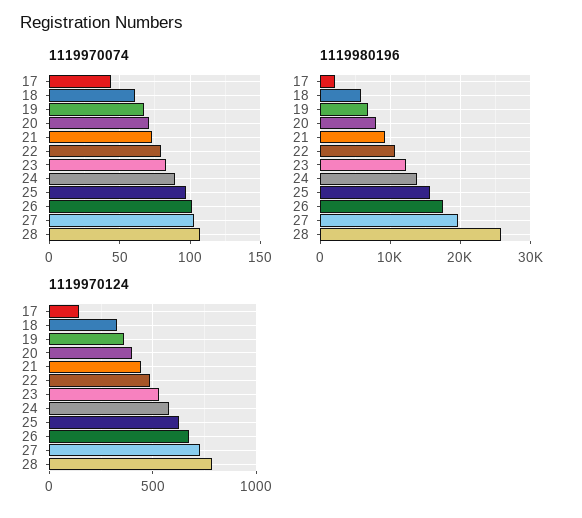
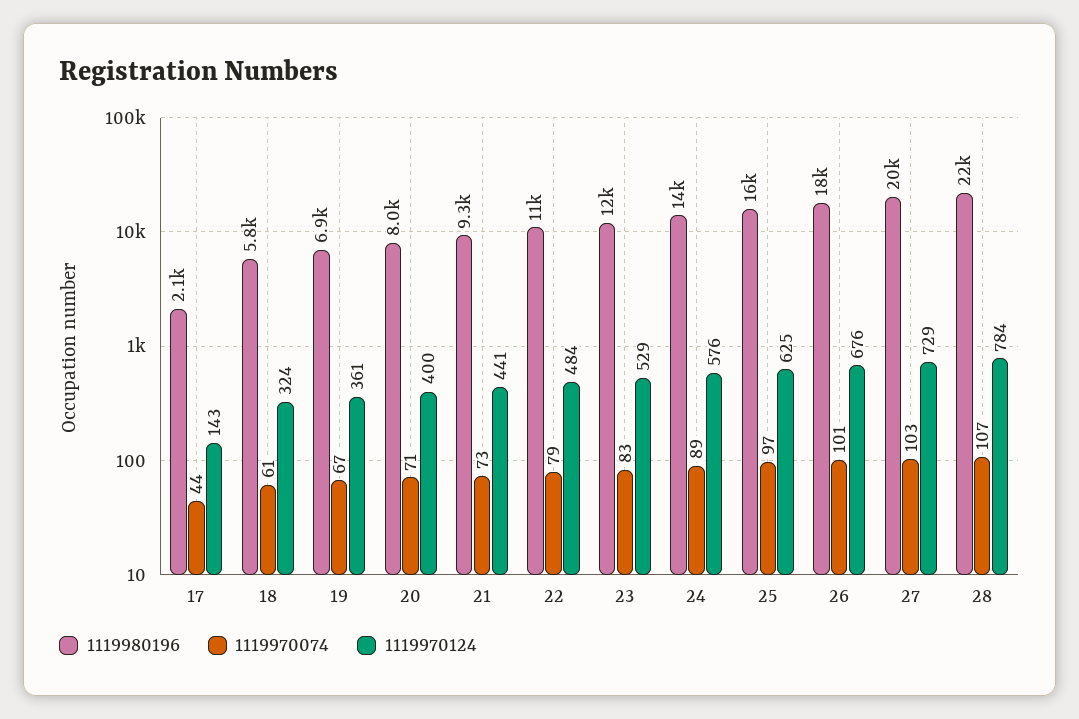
1119980196, 28: 26000 -> 22000

